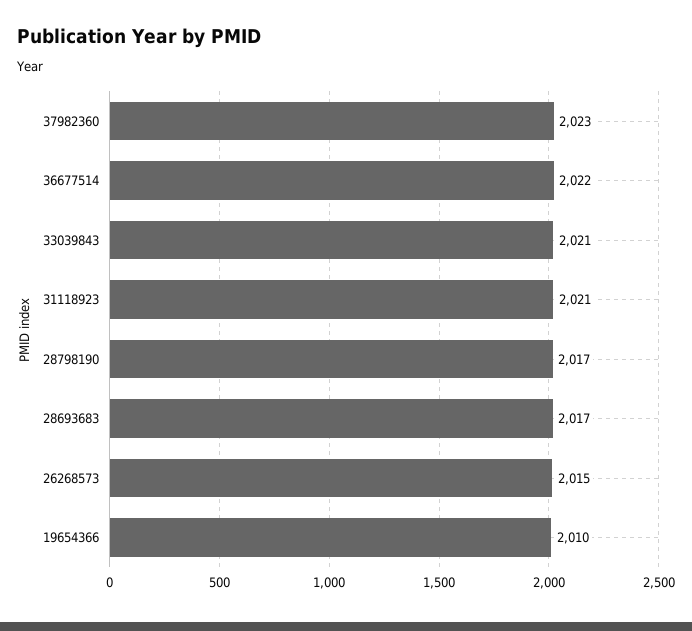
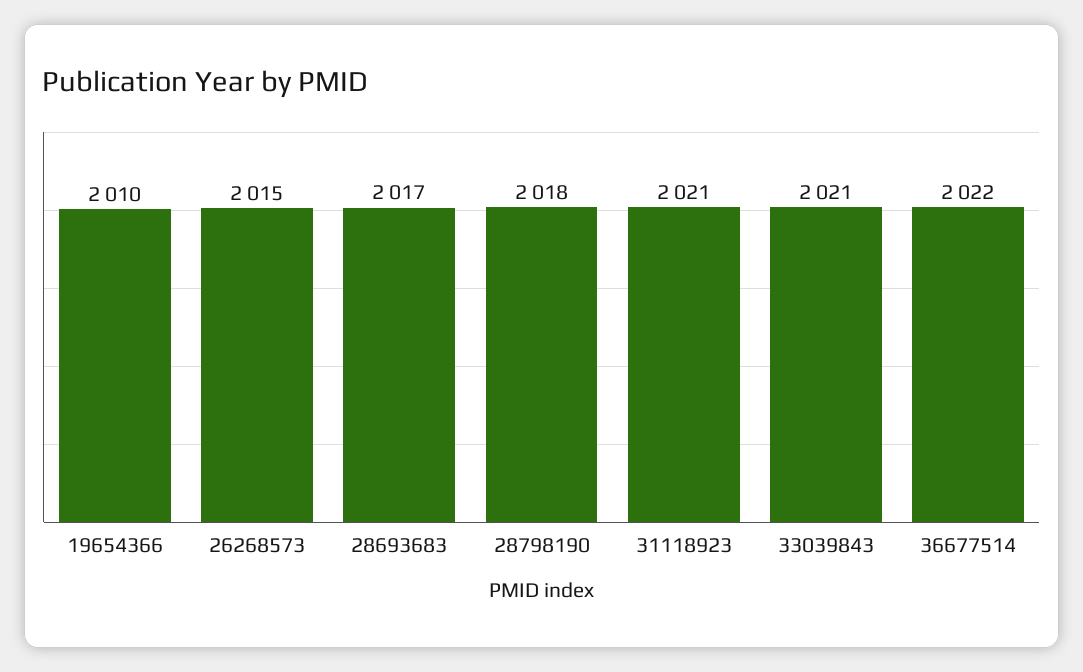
37982360: 2023 -> none
28798190: 2017 -> 2018

